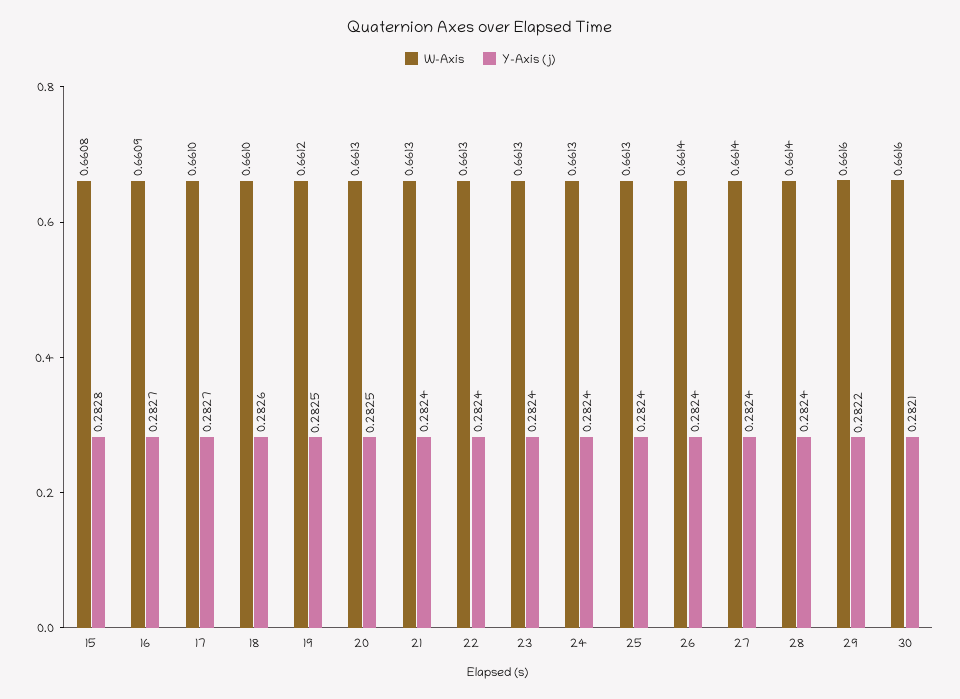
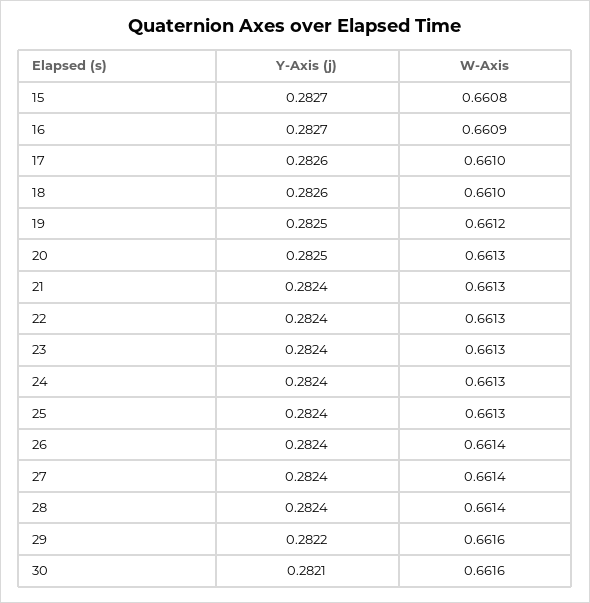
Y-Axis (j), 15: 0.2828 -> 0.2827
Y-Axis (j), 17: 0.2827 -> 0.2826

